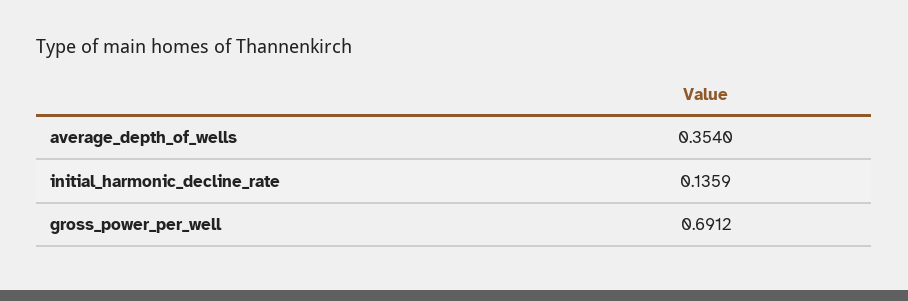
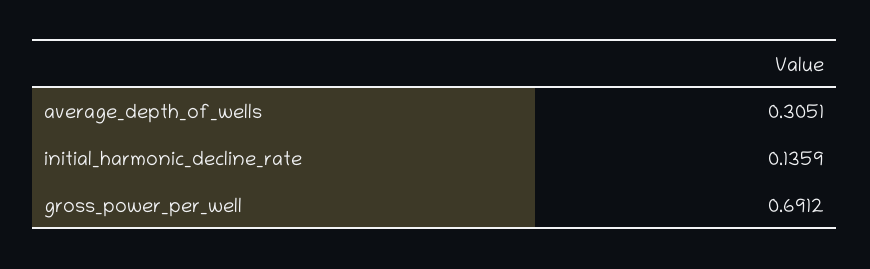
average_depth_of_wells: 0.354 -> 0.3051

